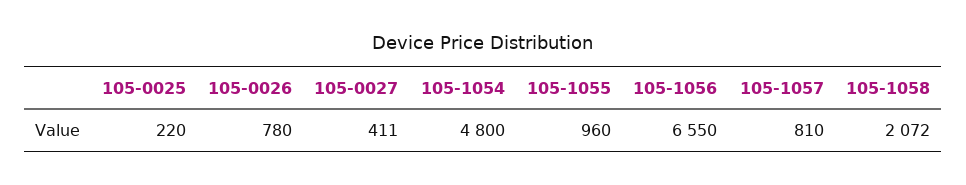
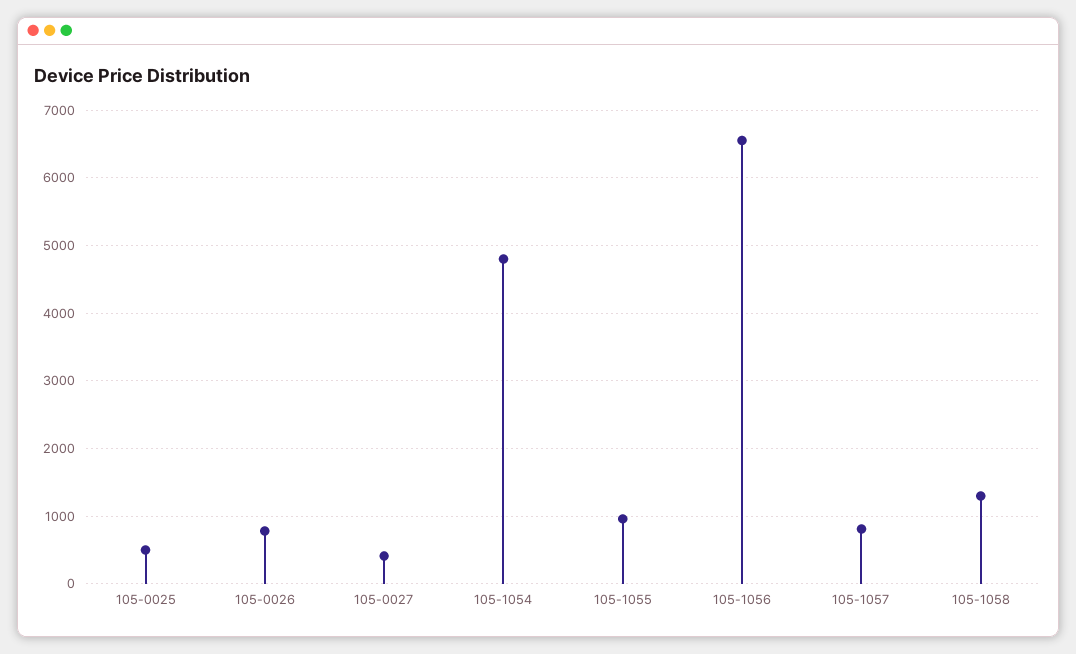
105-0025: 220 -> 500
105-1058: 2072 -> 1300

